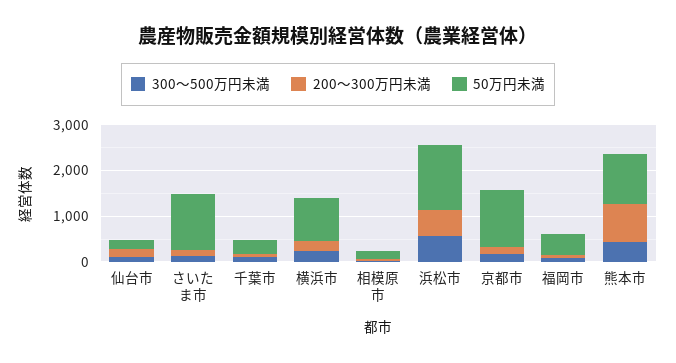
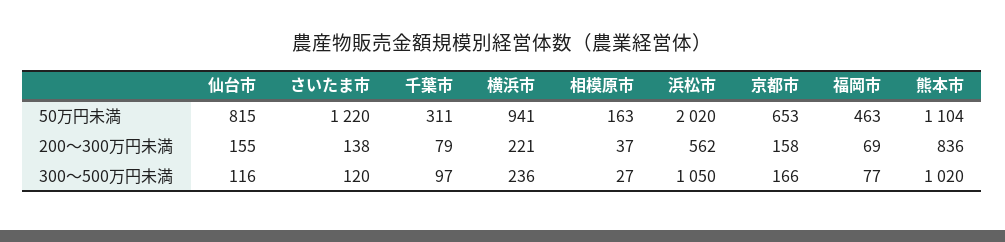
50万円未満, 仙台市: 200 -> 815
300～500万円未満, 浜松市: 600 -> 1050
50万円未満, 浜松市: 1400 -> 2020
50万円未満, 京都市: 1200 -> 653
300～500万円未満, 熊本市: 400 -> 1020

